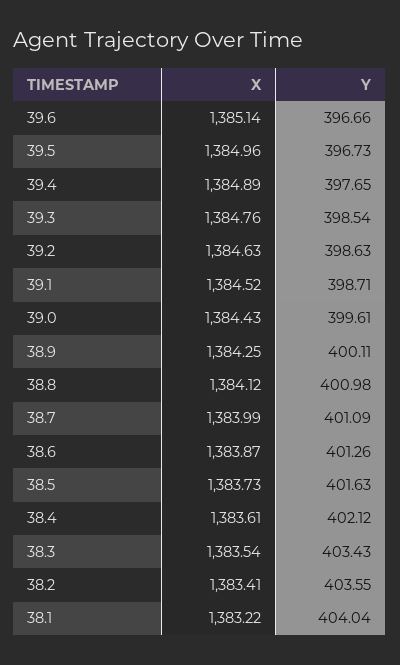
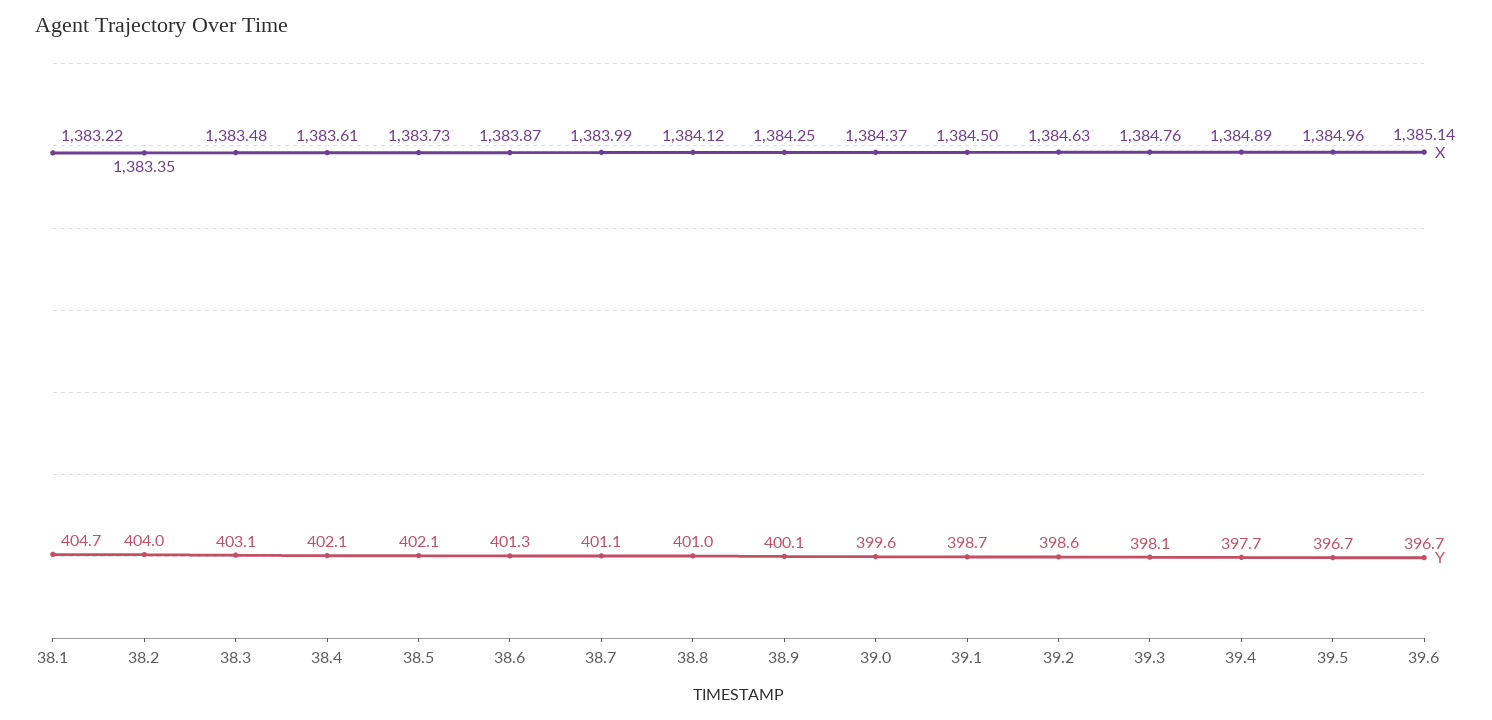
Y, 39.3: 398.54 -> 398.1
X, 39.1: 1384.52 -> 1384.5
X, 39.0: 1384.43 -> 1384.37
Y, 38.5: 401.63 -> 402.1
X, 38.3: 1383.54 -> 1383.48
Y, 38.3: 403.43 -> 403.1
X, 38.2: 1383.41 -> 1383.35
Y, 38.2: 403.55 -> 404
Y, 38.1: 404.04 -> 404.7

